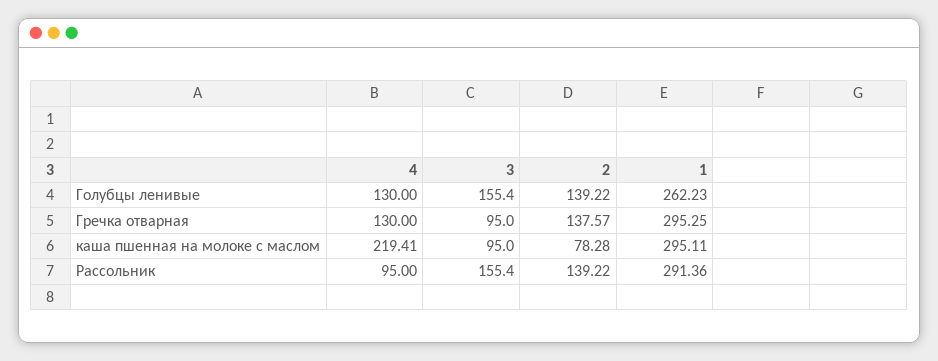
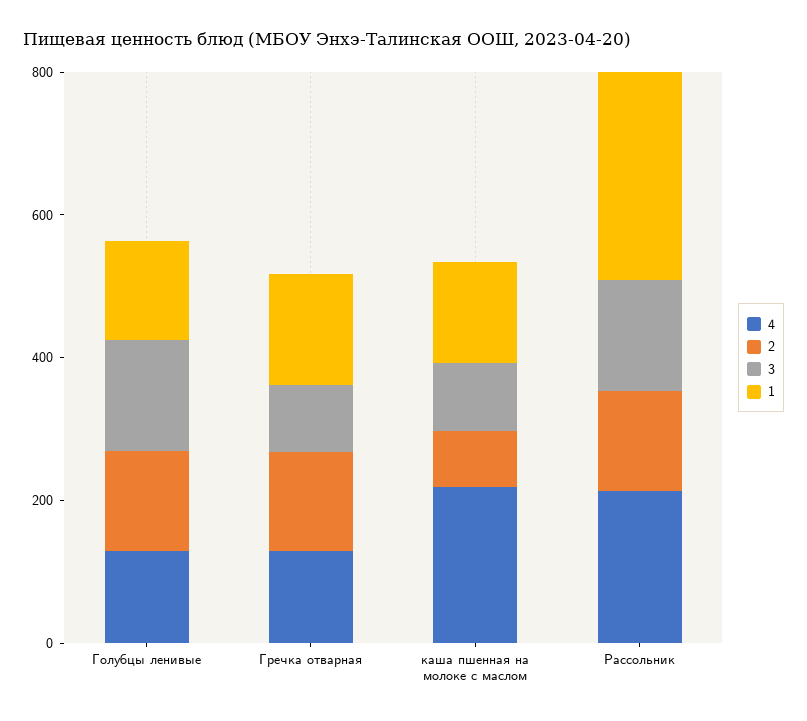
1, Голубцы ленивые: 262.23 -> 150
1, Гречка отварная: 295.25 -> 150
1, каша пшенная на молоке с маслом: 295.11 -> 150
4, Рассольник: 95 -> 200

